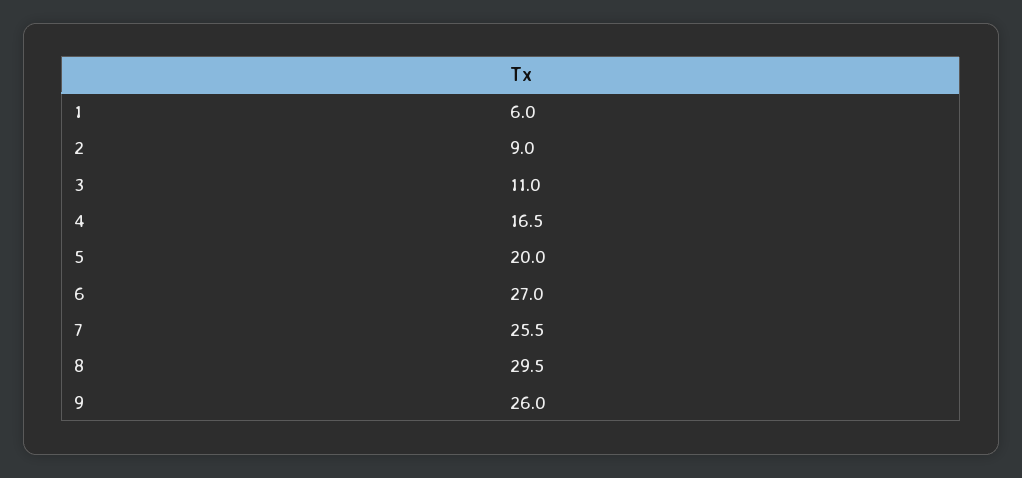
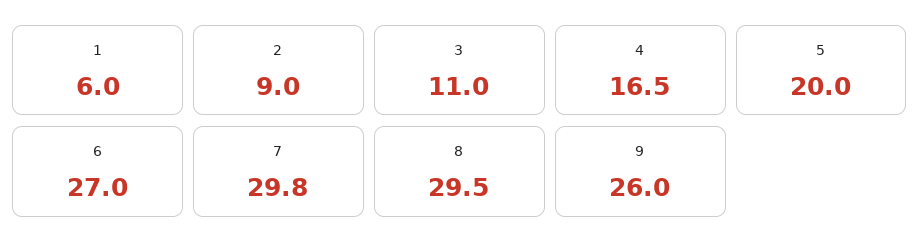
7: 25.5 -> 29.8

